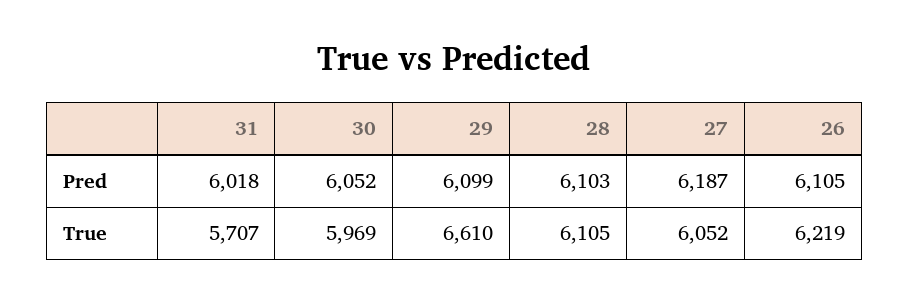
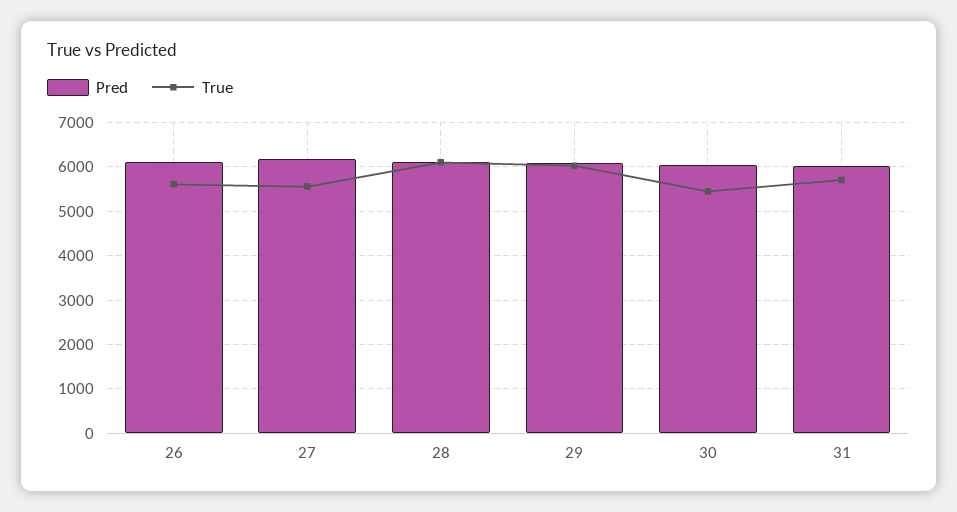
True, 30: 5969 -> 5400
True, 29: 6610 -> 6000
True, 27: 6052 -> 5600
True, 26: 6219 -> 5600

